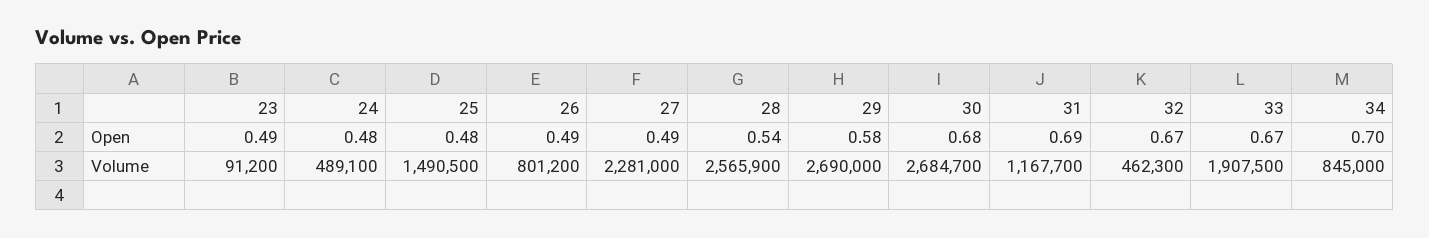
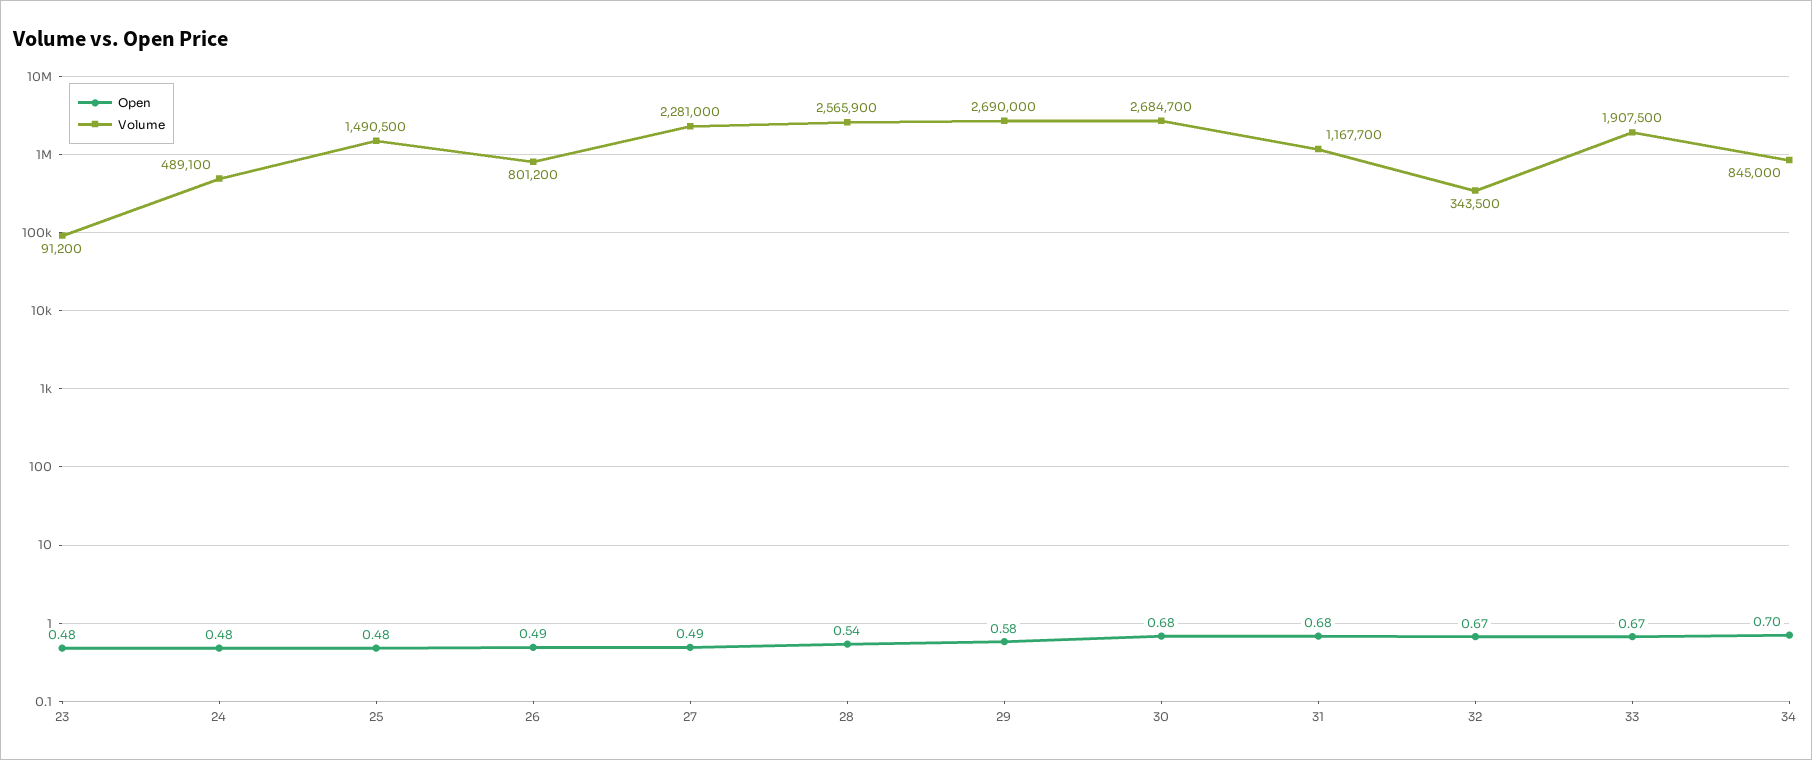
Open, 23: 0.49 -> 0.48
Open, 31: 0.69 -> 0.68
Volume, 32: 462300 -> 343500

